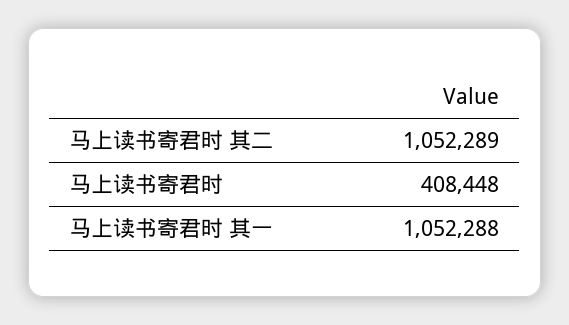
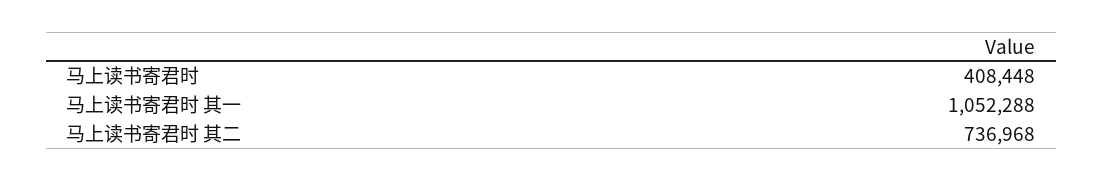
马上读书寄君时 其二: 1052289 -> 736968

